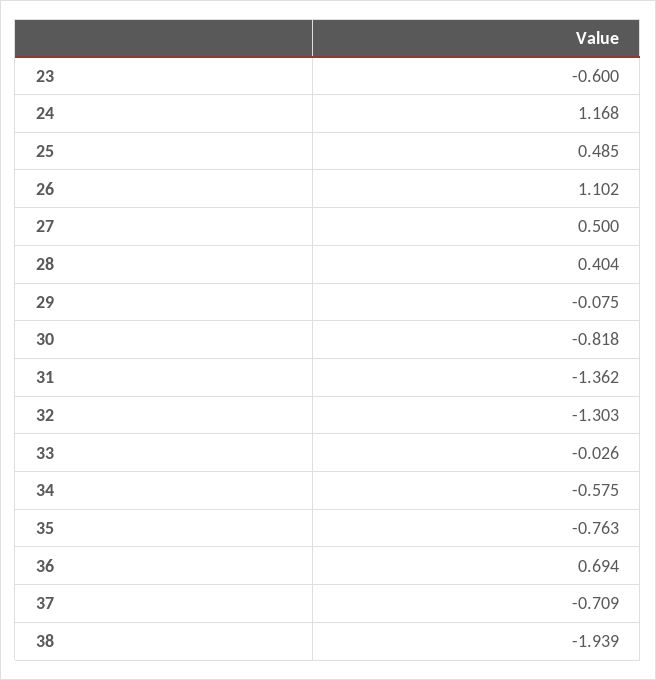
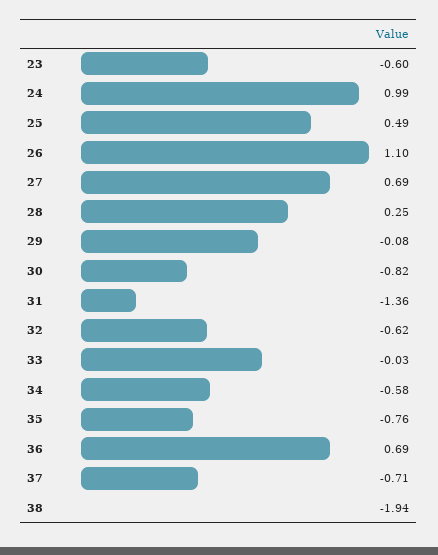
24: 1.168 -> 0.99
27: 0.5 -> 0.69
28: 0.404 -> 0.25
32: -1.303 -> -0.62

